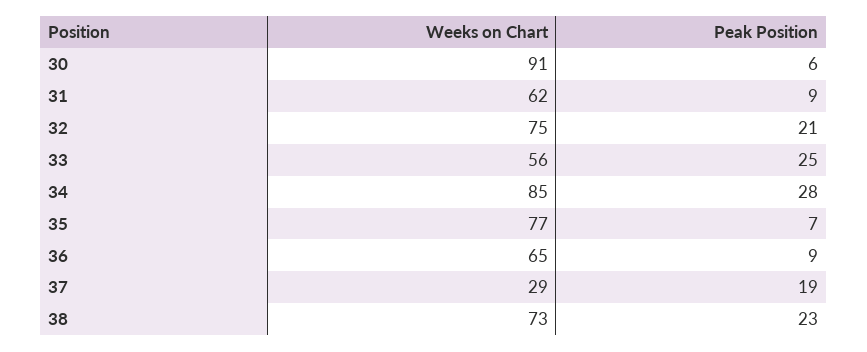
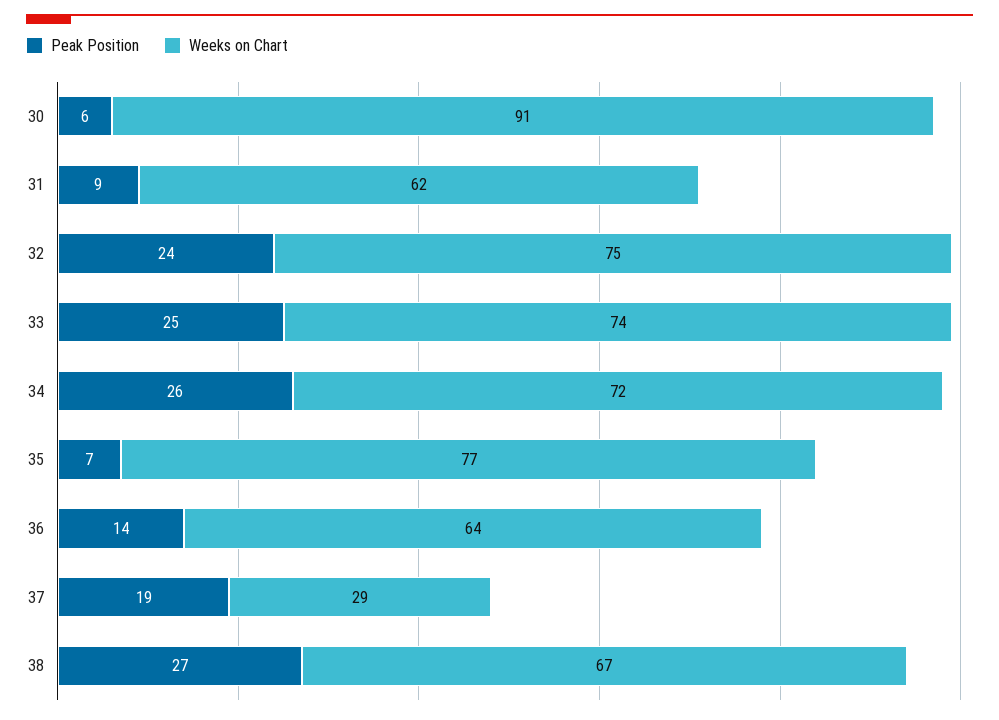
Peak Position, 32: 21 -> 24
Weeks on Chart, 33: 56 -> 74
Weeks on Chart, 34: 85 -> 72
Peak Position, 34: 28 -> 26
Weeks on Chart, 36: 65 -> 64
Peak Position, 36: 9 -> 14
Weeks on Chart, 38: 73 -> 67
Peak Position, 38: 23 -> 27

